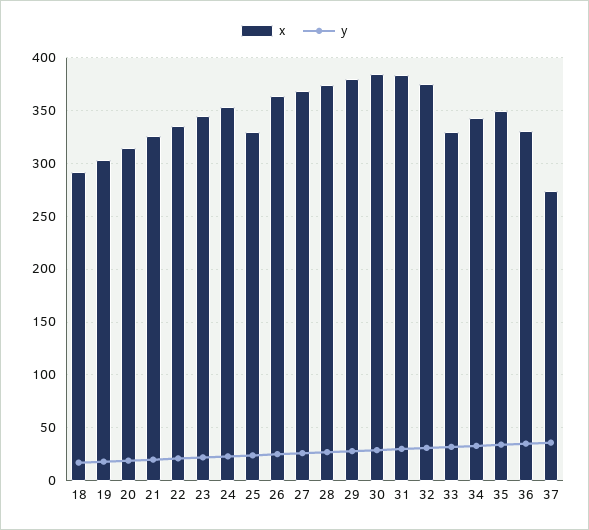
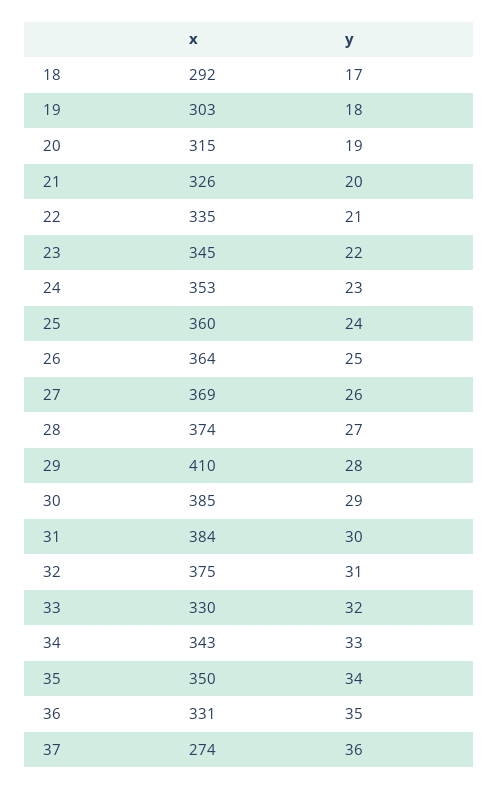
x, 25: 330 -> 360
x, 29: 380 -> 410

